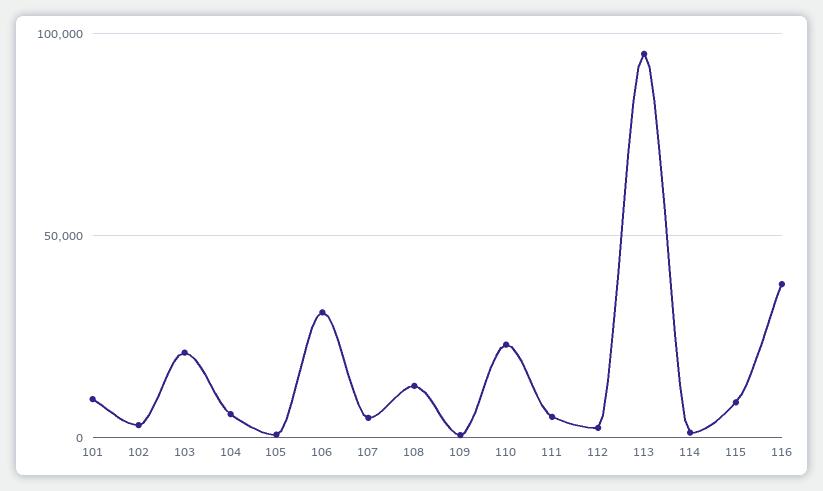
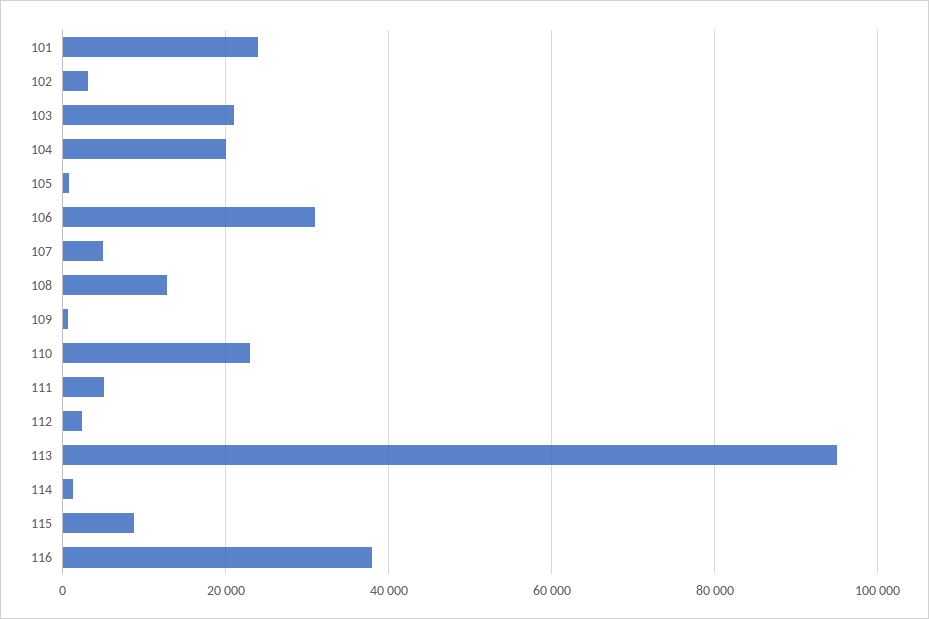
101: 10000 -> 24000
104: 5000 -> 20000

